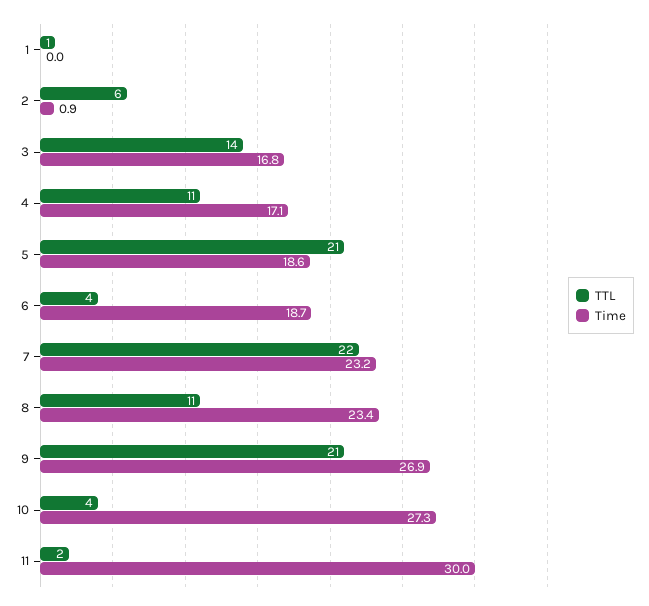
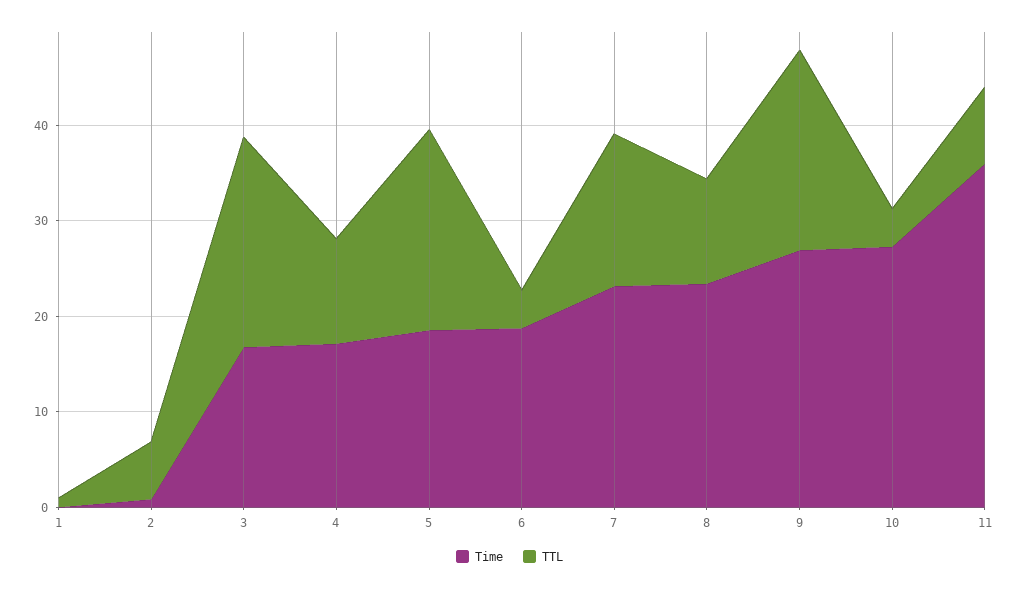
TTL, 3: 14 -> 22
TTL, 7: 22 -> 16
TTL, 11: 2 -> 8
Time, 11: 30 -> 36

